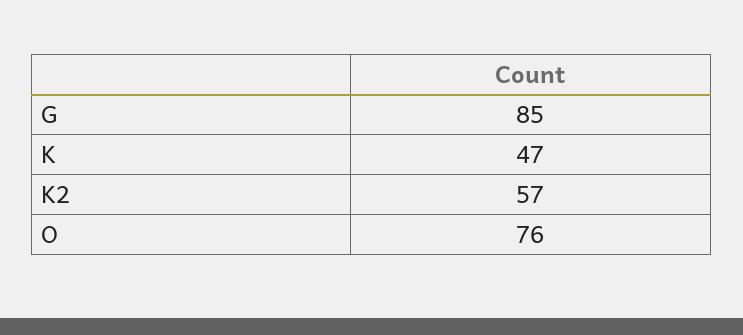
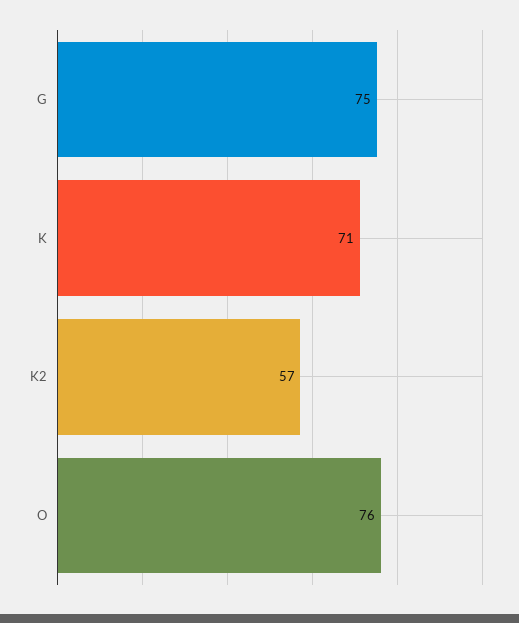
G: 85 -> 75
K: 47 -> 71

